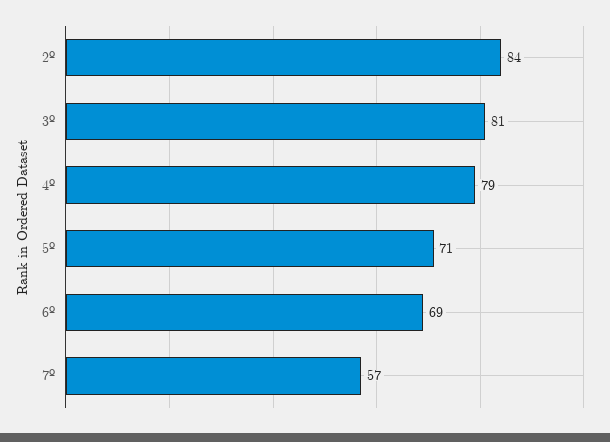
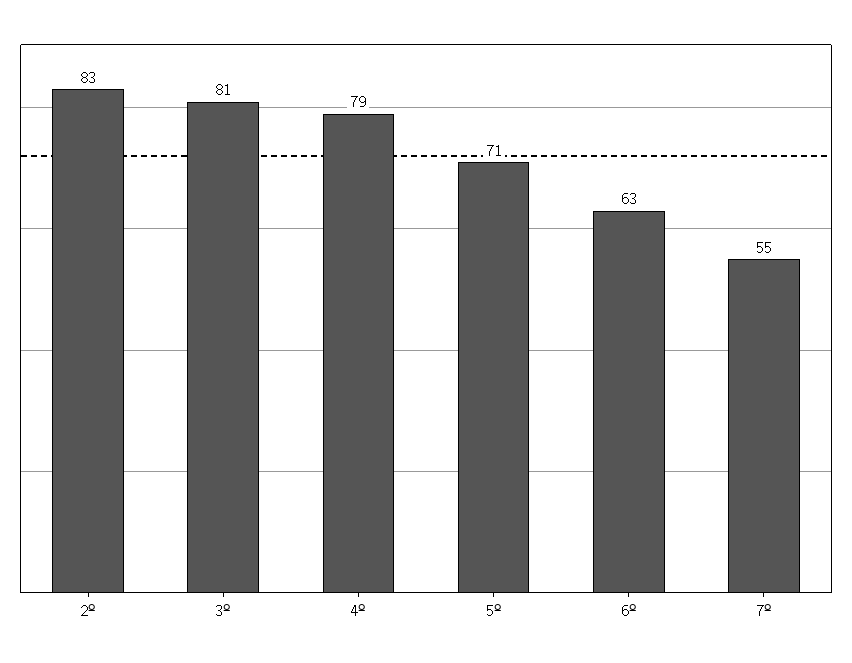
2º: 84 -> 83
6º: 69 -> 63
7º: 57 -> 55

